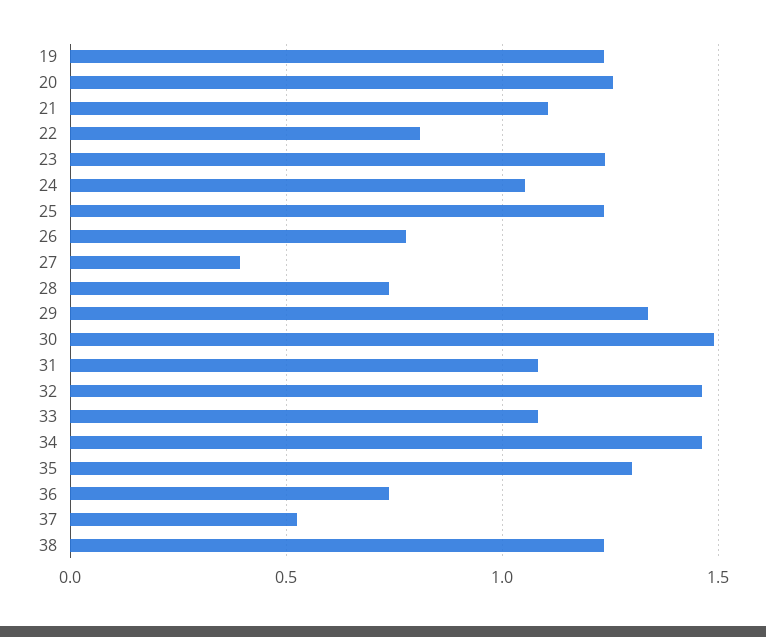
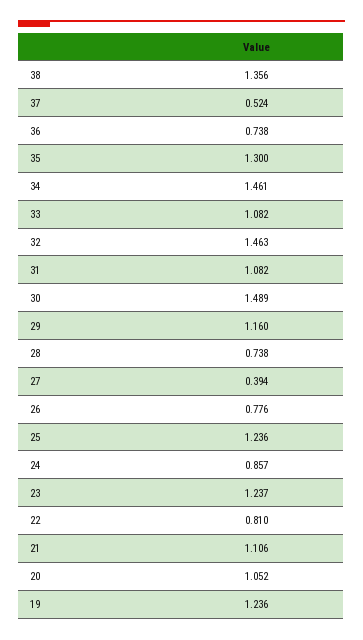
20: 1.25 -> 1.052
24: 1.05 -> 0.857
29: 1.35 -> 1.16
38: 1.25 -> 1.356

